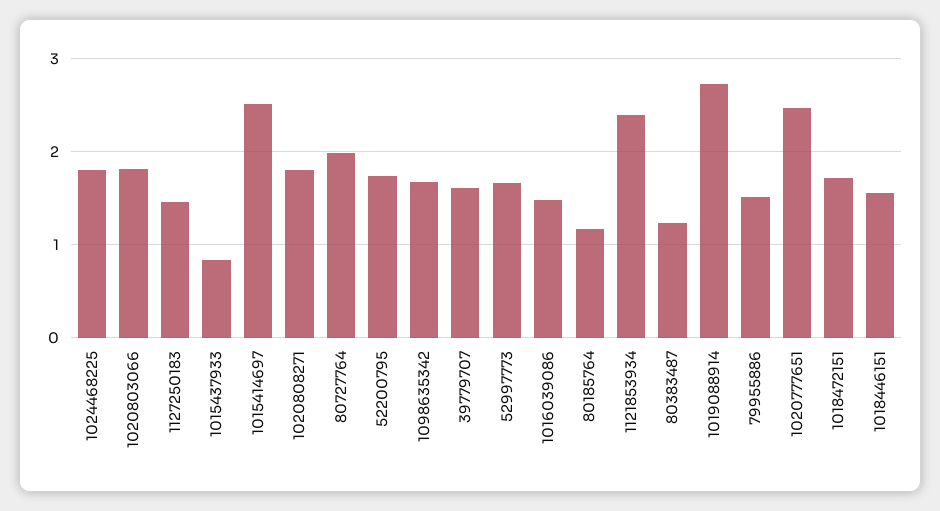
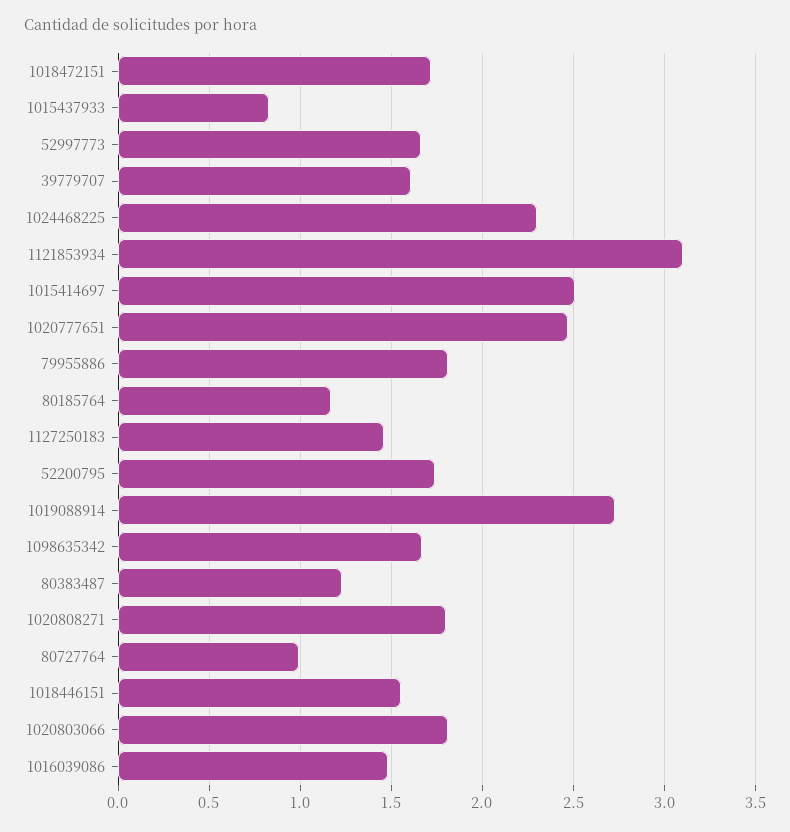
1024468225: 1.8 -> 2.3
80727764: 2 -> 1
1121853934: 2.4 -> 3.1
79955886: 1.5 -> 1.8

